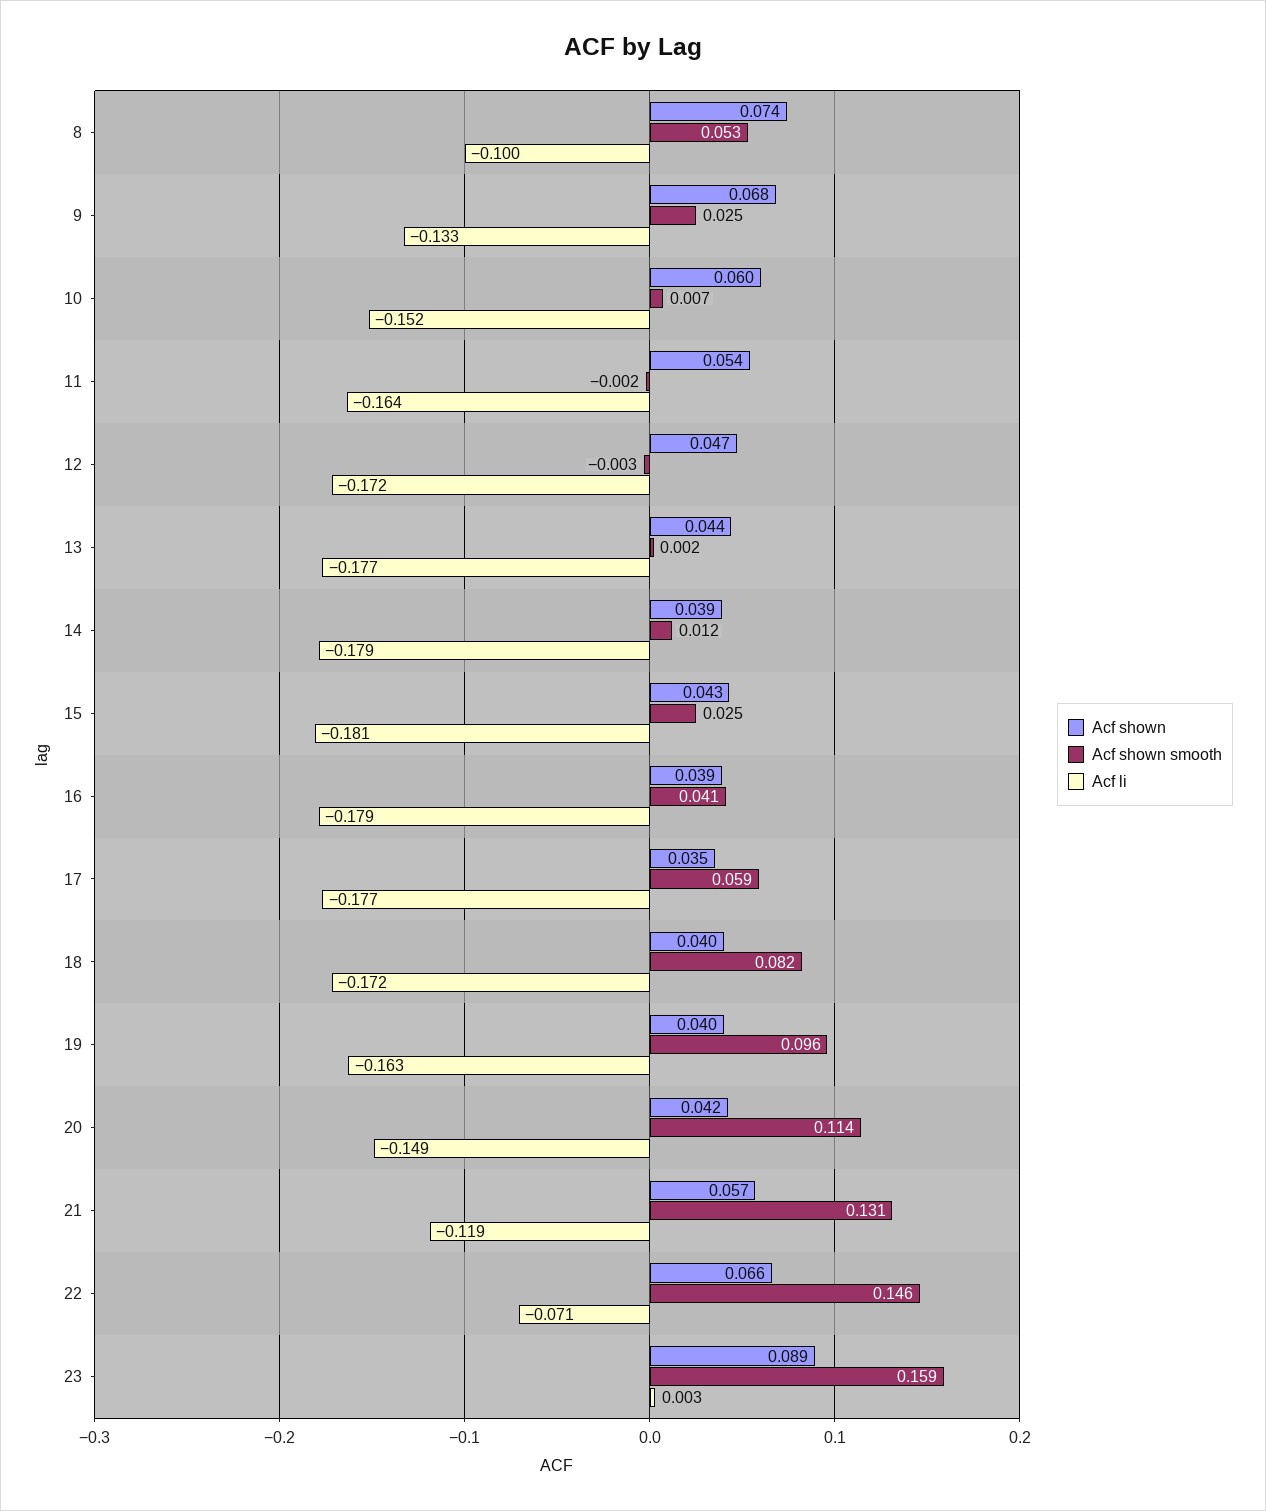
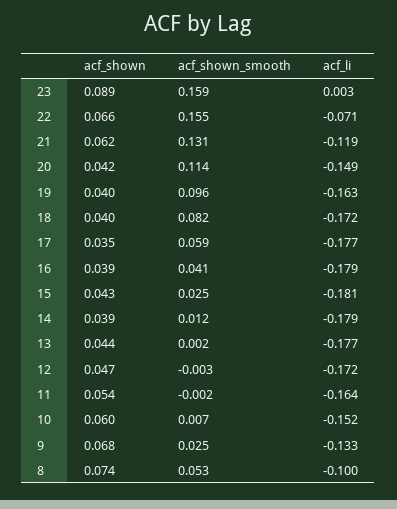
Acf shown, 21: 0.057 -> 0.062
Acf shown smooth, 22: 0.146 -> 0.155

